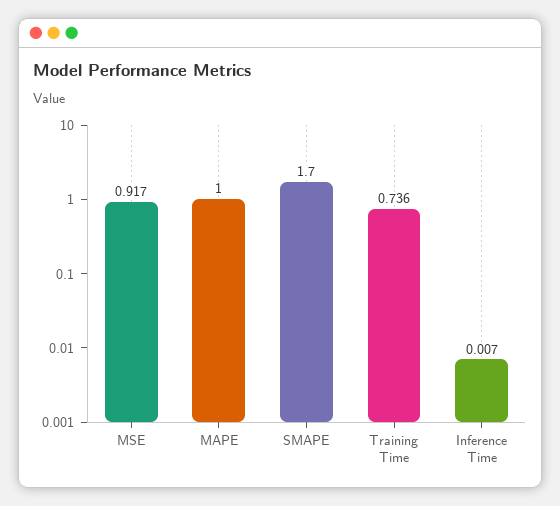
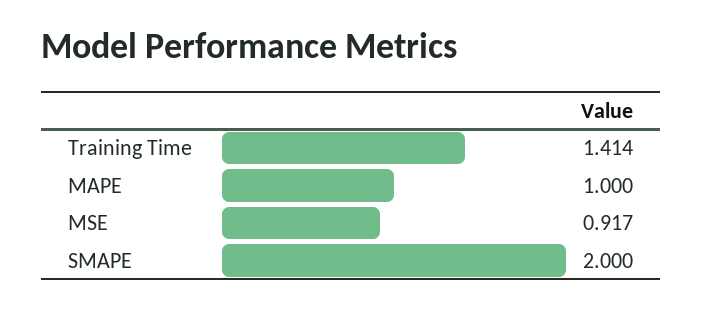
SMAPE: 1.7 -> 2
Training Time: 0.736 -> 1.414
Inference Time: 0.007 -> none

